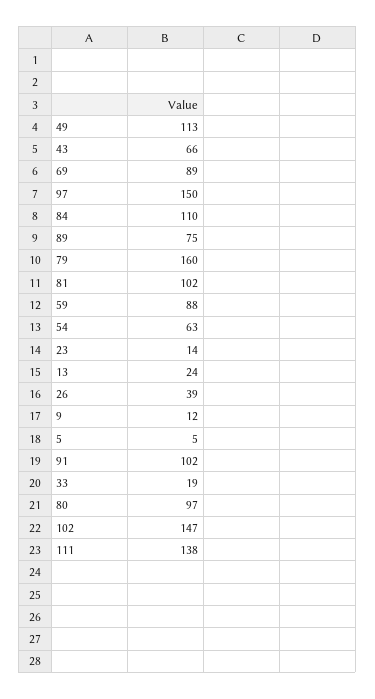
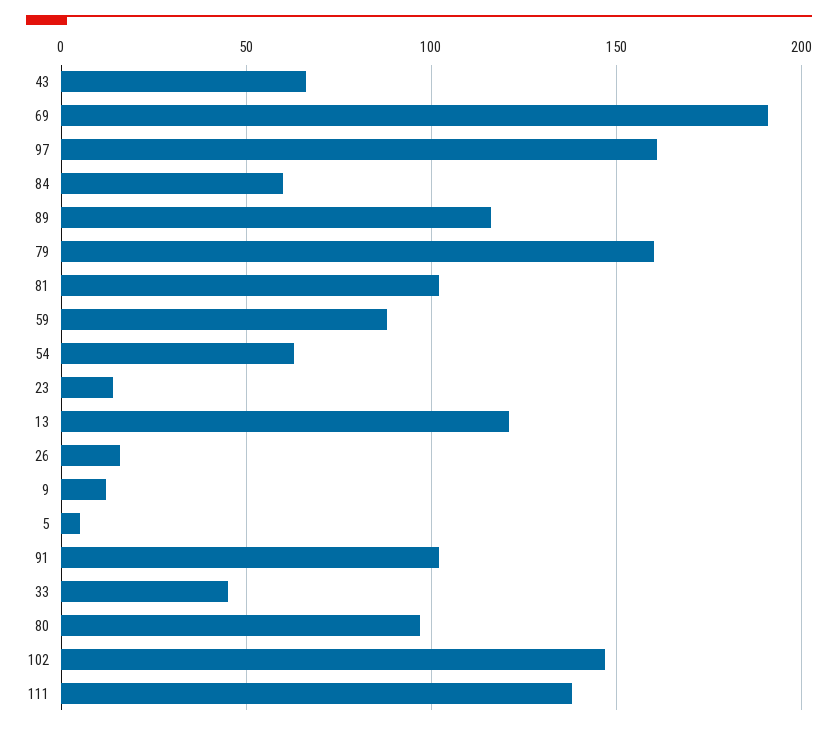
49: 113 -> none
69: 89 -> 190
97: 150 -> 160
84: 110 -> 60
89: 75 -> 115
13: 24 -> 120
26: 39 -> 15
33: 19 -> 45

